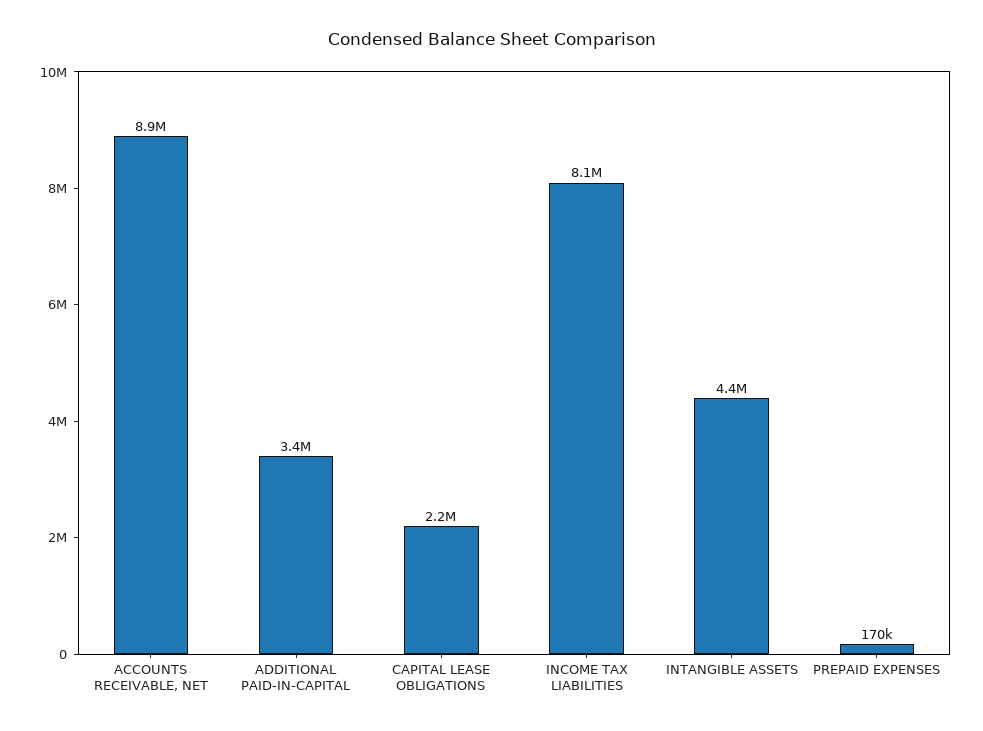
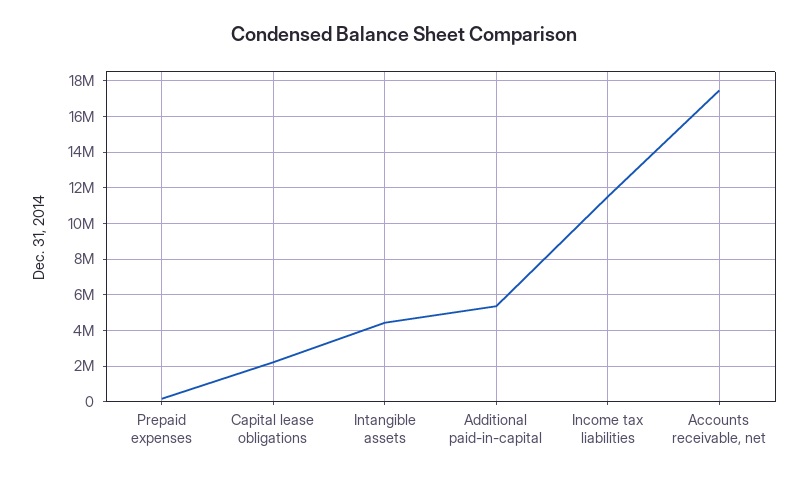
ACCOUNTS RECEIVABLE, NET: 8900000 -> 17500000
ADDITIONAL PAID-IN-CAPITAL: 3400000 -> 5500000
INCOME TAX LIABILITIES: 8100000 -> 11500000

